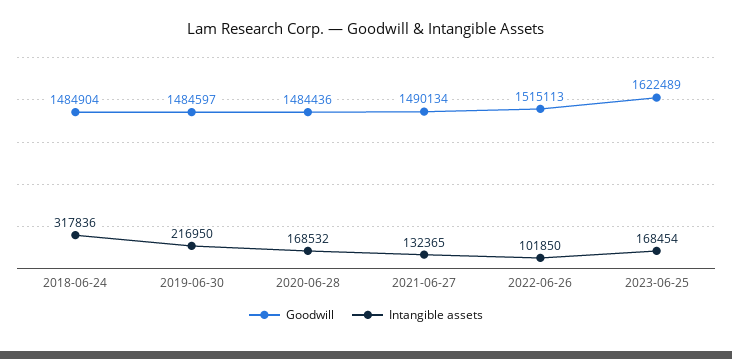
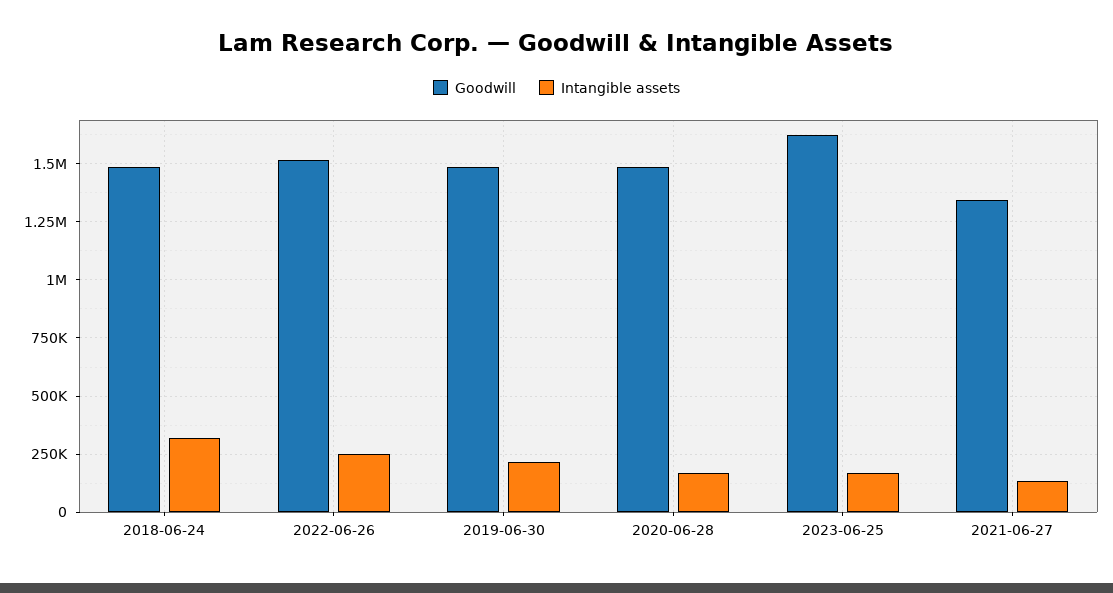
Goodwill, 2021-06-27: 1490134 -> 1350000
Intangible assets, 2022-06-26: 101850 -> 250000

